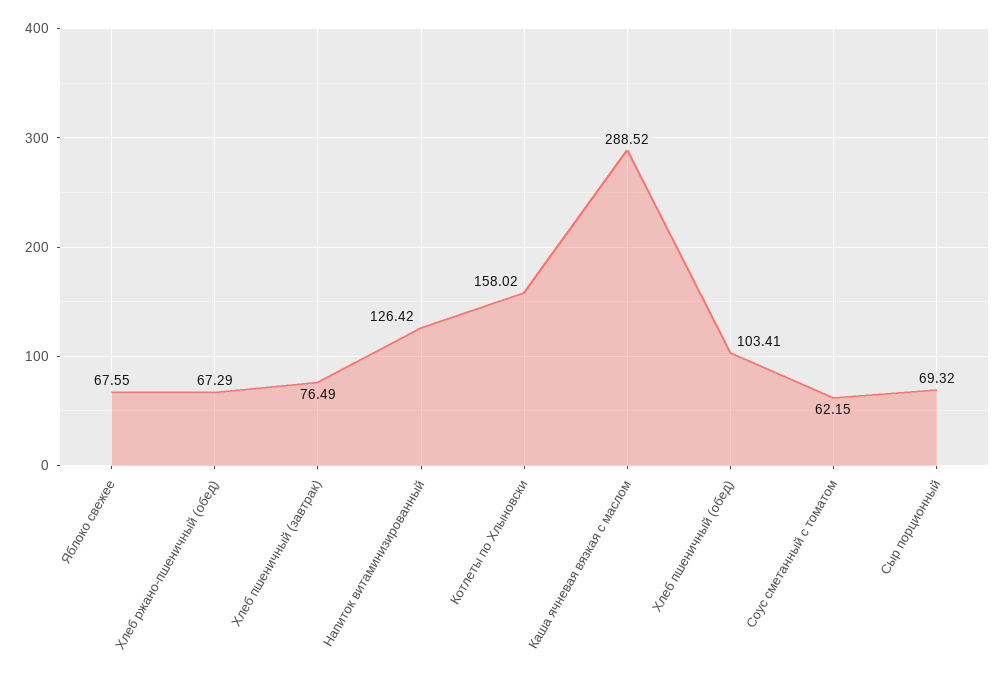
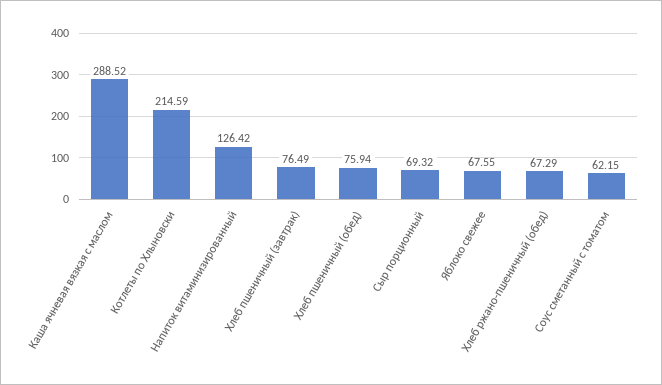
Котлеты по Хлыновски: 158.02 -> 214.59
Хлеб пшеничный (обед): 103.41 -> 75.94

